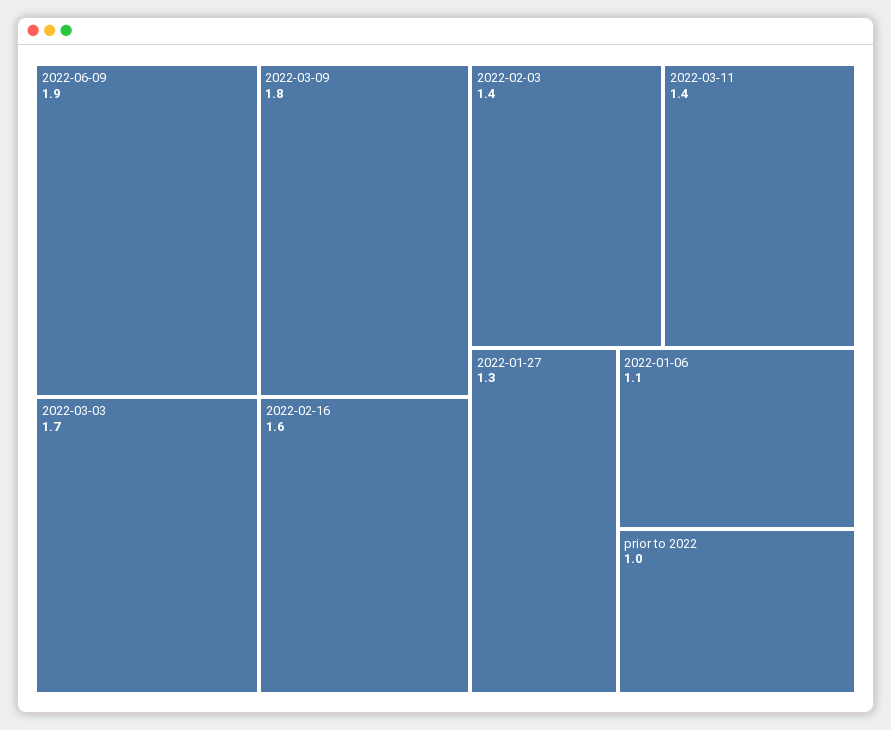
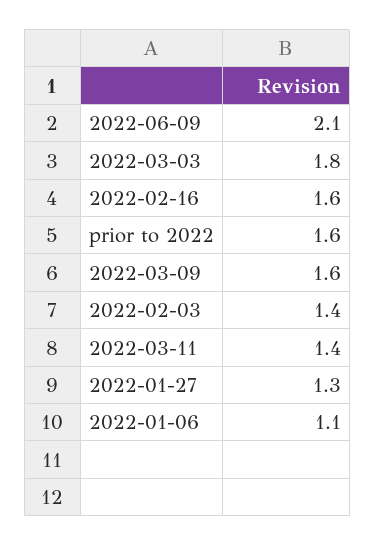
2022-06-09: 1.9 -> 2.1
2022-03-09: 1.8 -> 1.6
2022-03-03: 1.7 -> 1.8
prior to 2022: 1 -> 1.6

